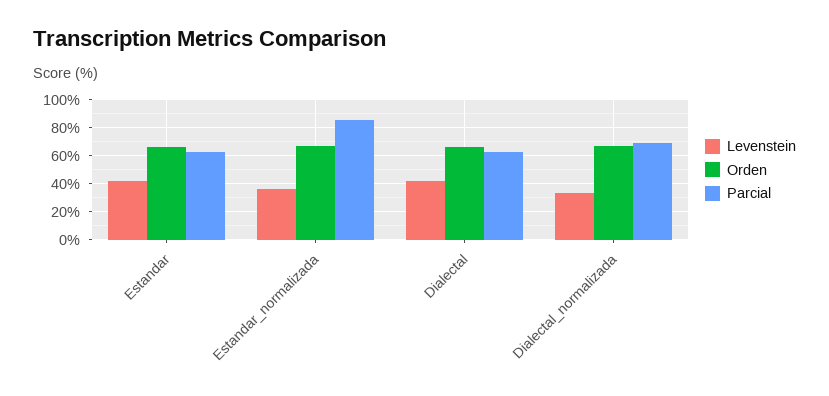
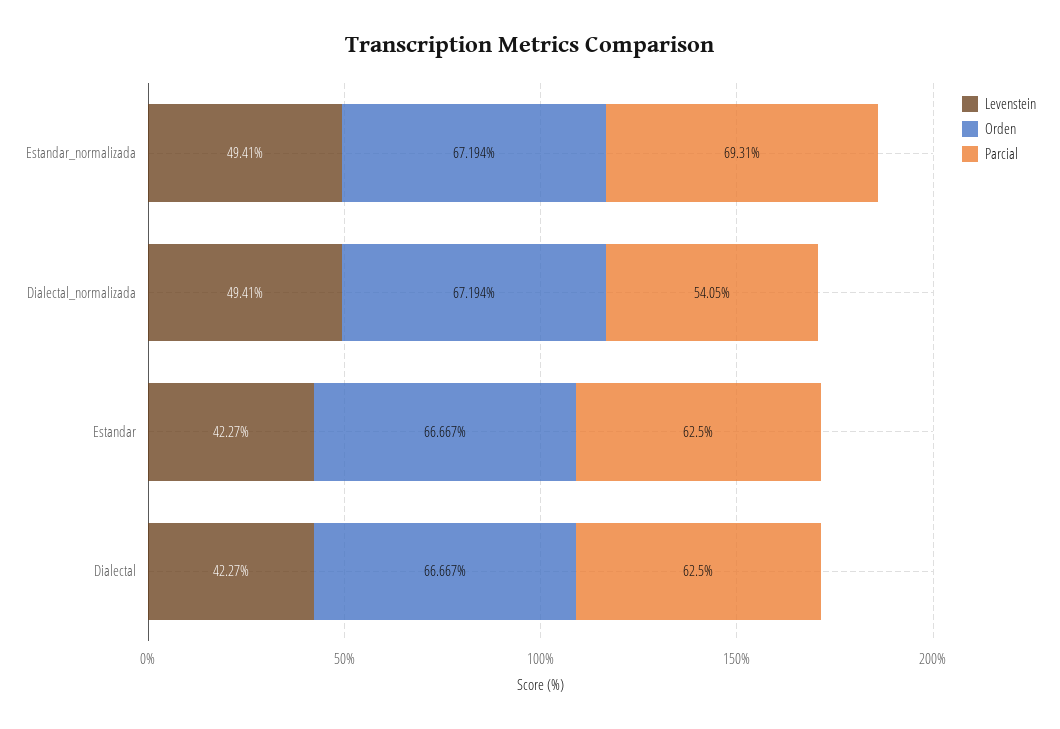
Levenstein, Estandar_normalizada: 35 -> 49.41
Parcial, Estandar_normalizada: 85 -> 69.31
Levenstein, Dialectal_normalizada: 35 -> 49.41
Parcial, Dialectal_normalizada: 70 -> 54.05

